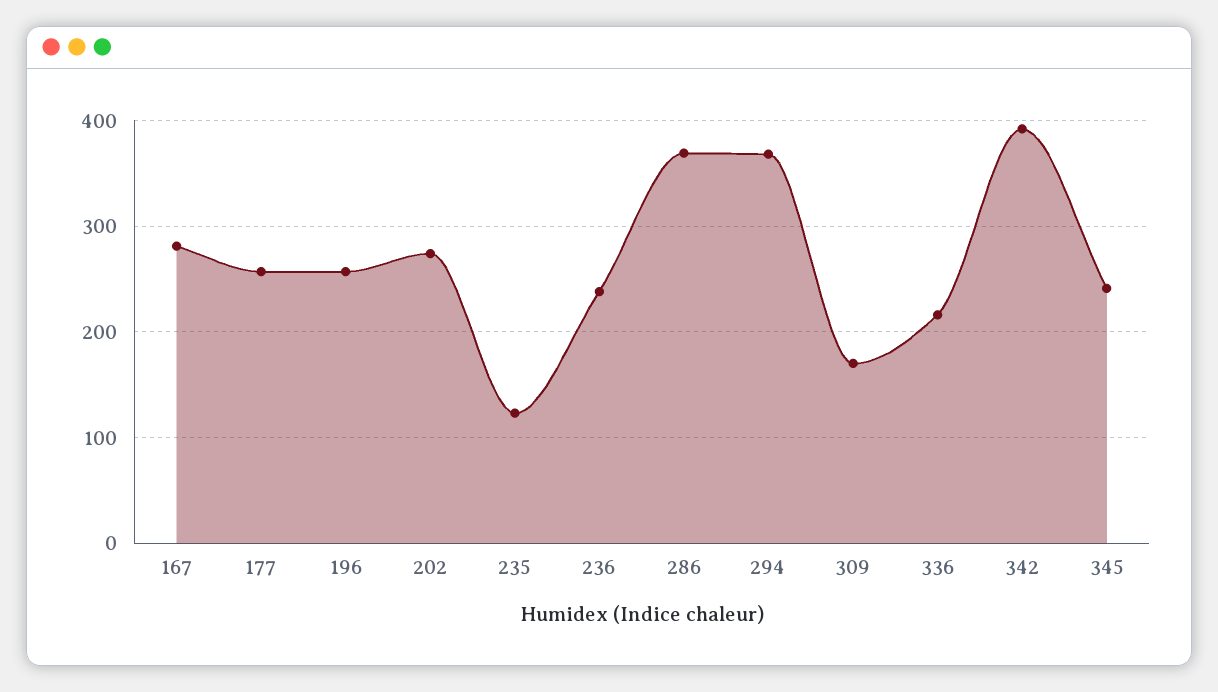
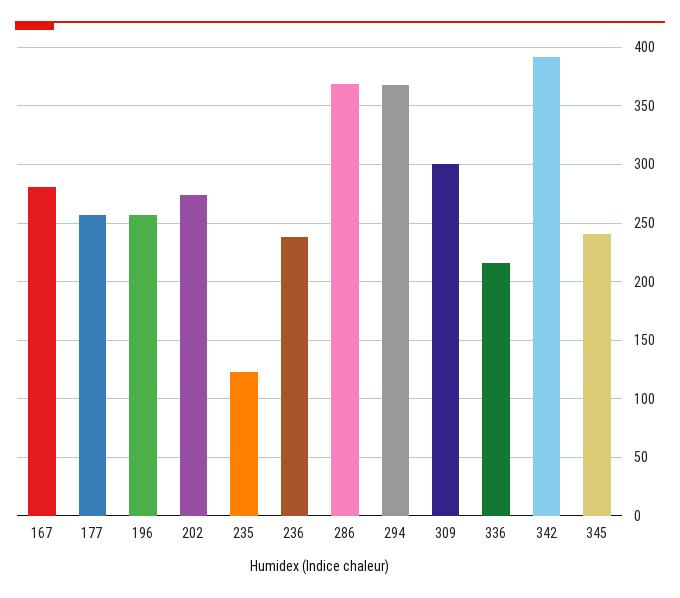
309: 170 -> 300

